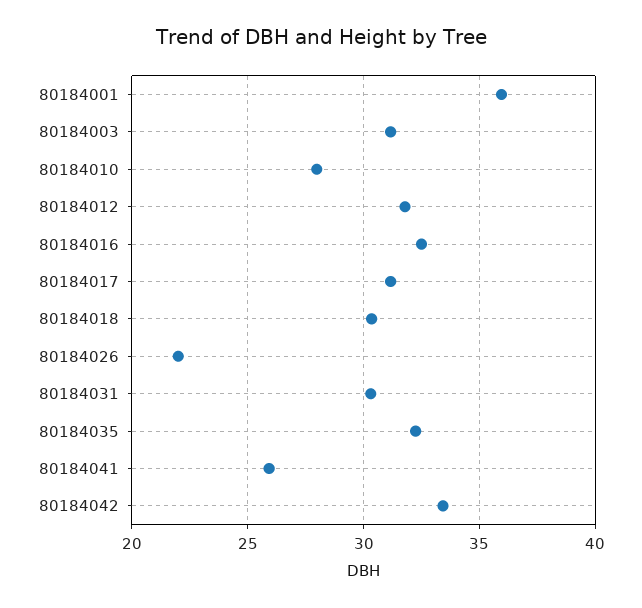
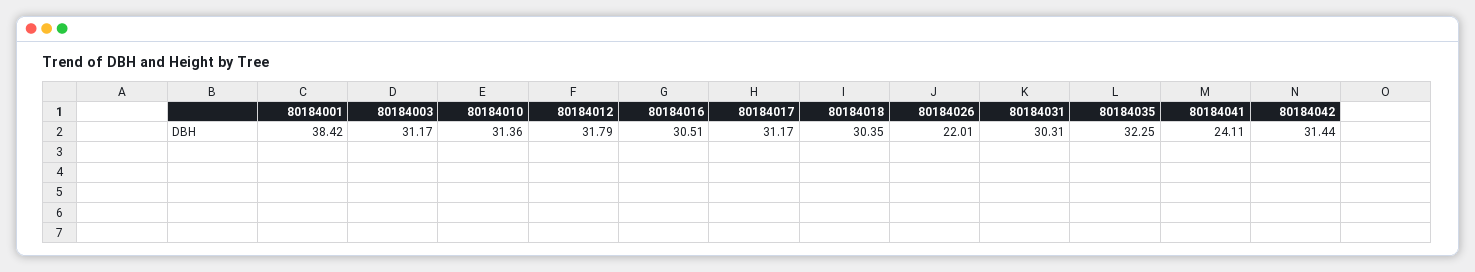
80184001: 36 -> 38.42
80184010: 28 -> 31.36
80184016: 32.5 -> 30.51
80184041: 26 -> 24.11
80184042: 33.5 -> 31.44

